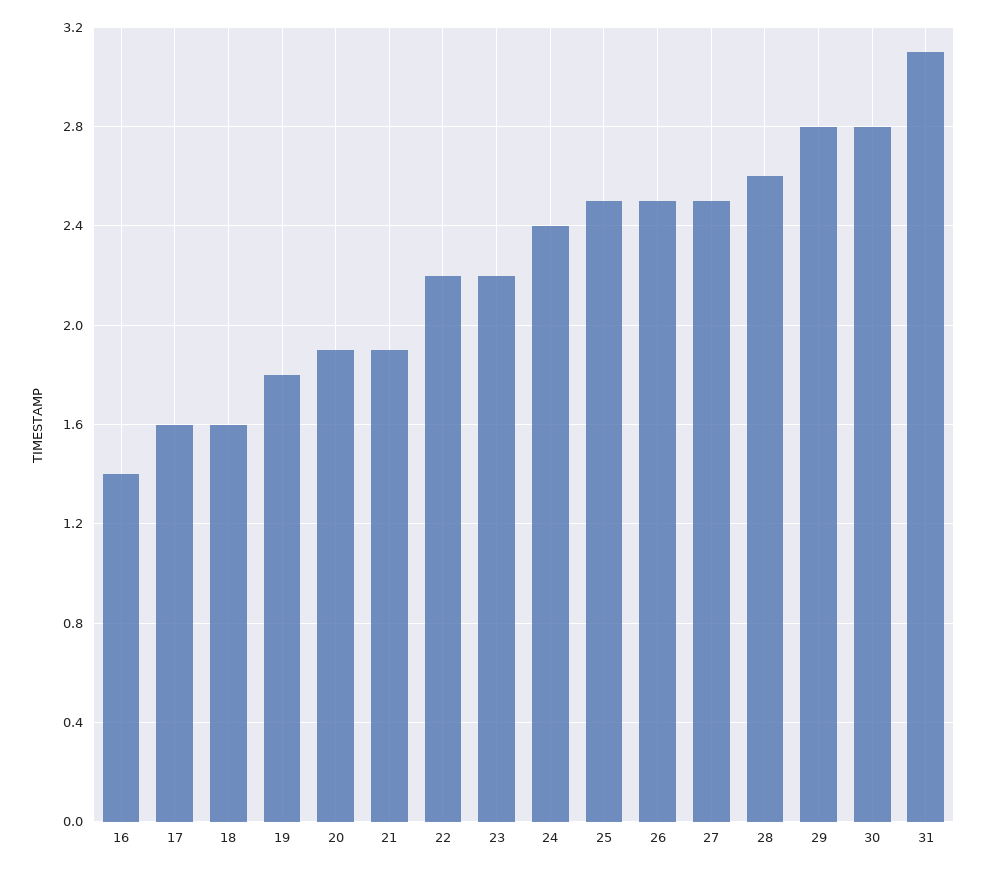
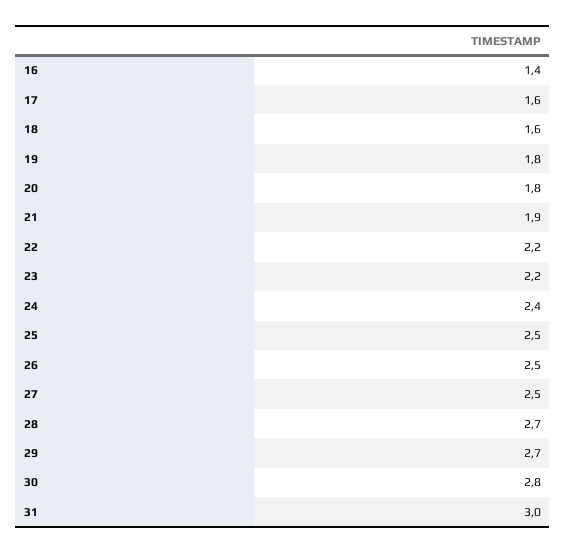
20: 1.9 -> 1.8
28: 2.6 -> 2.7
29: 2.8 -> 2.7
31: 3.1 -> 3

